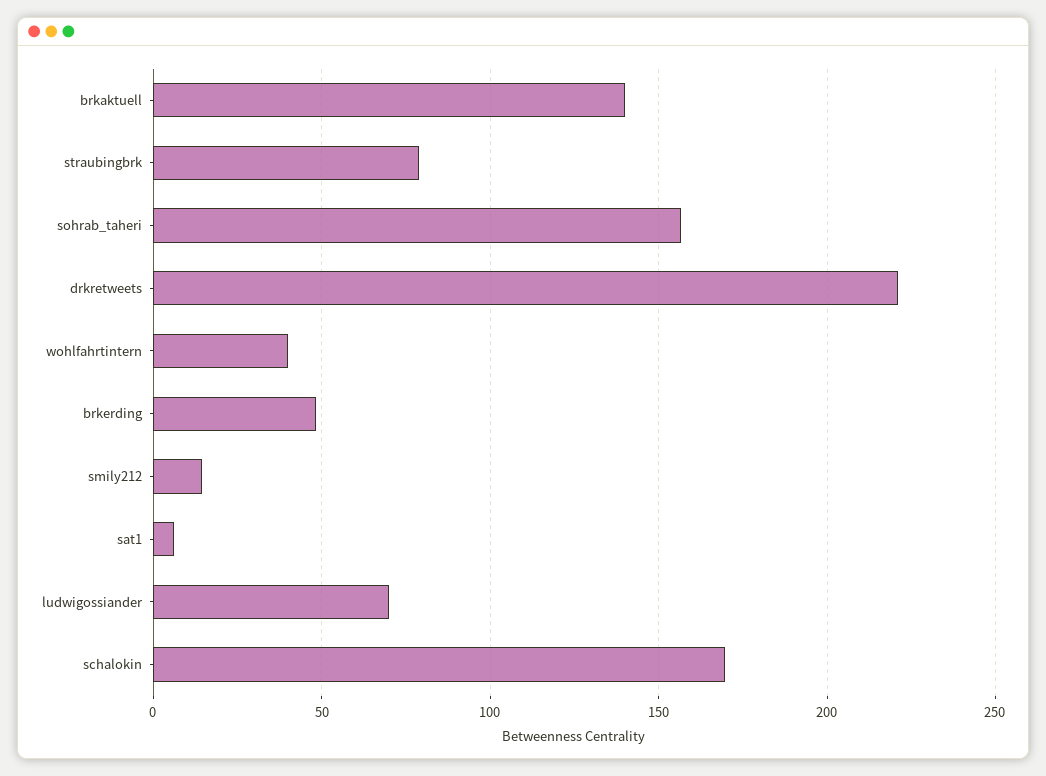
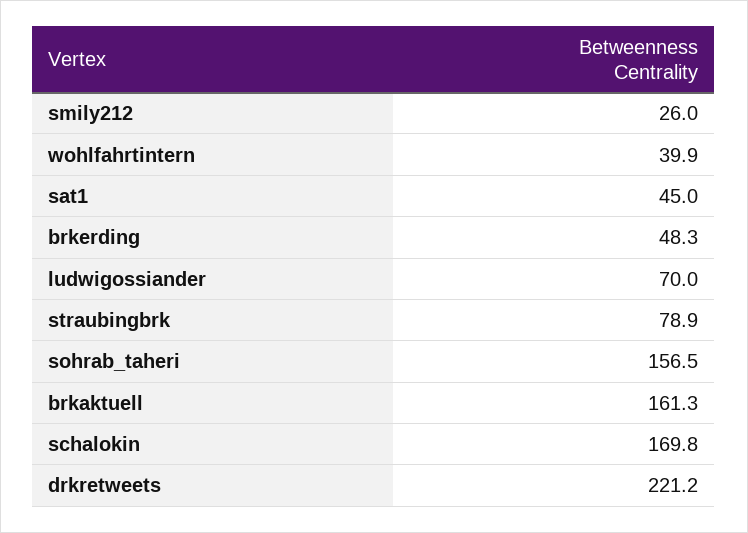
brkaktuell: 140 -> 161.3
smily212: 15 -> 26
sat1: 5 -> 45

